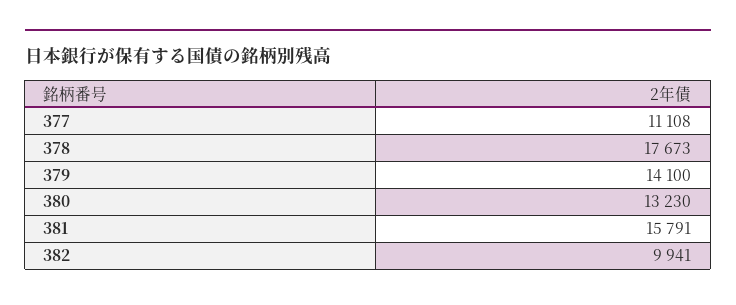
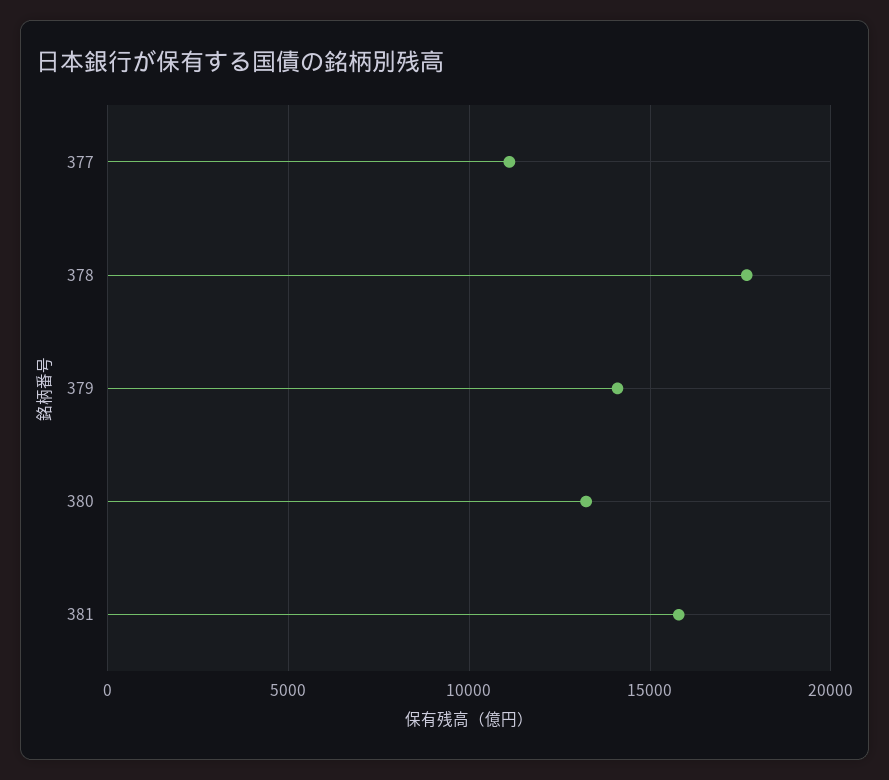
382: 9941 -> none

